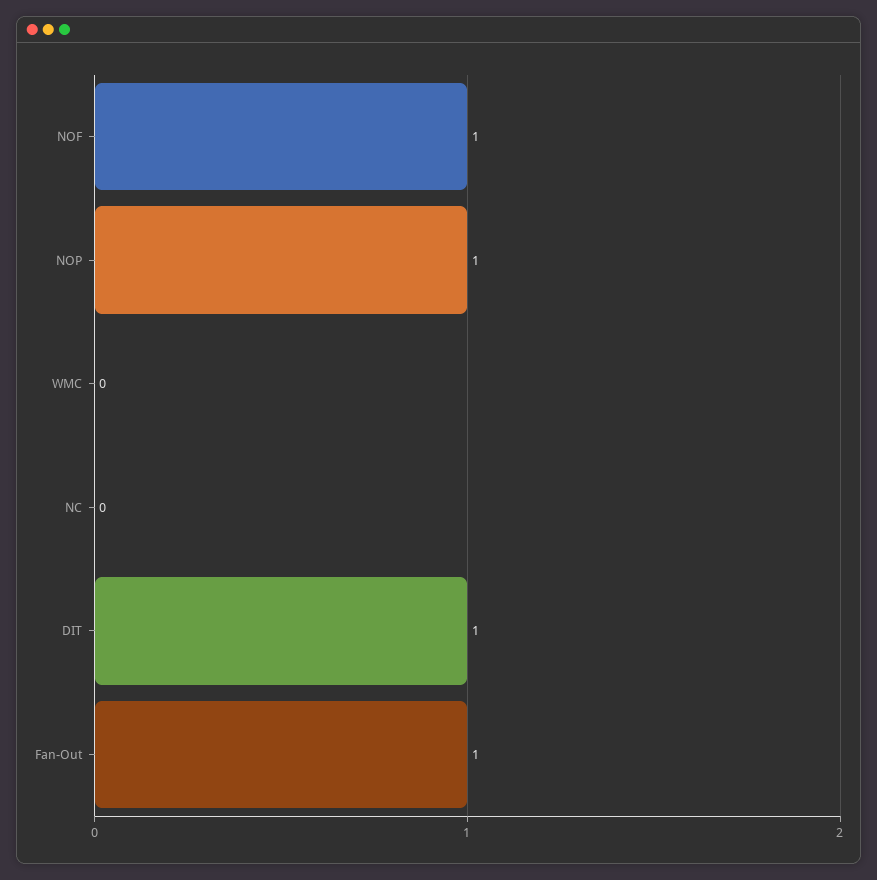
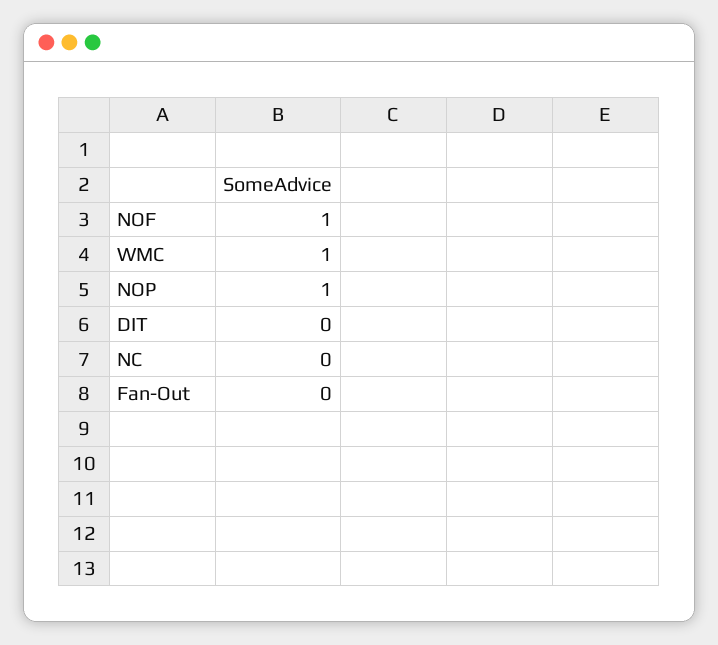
WMC: 0 -> 1
DIT: 1 -> 0
Fan-Out: 1 -> 0

